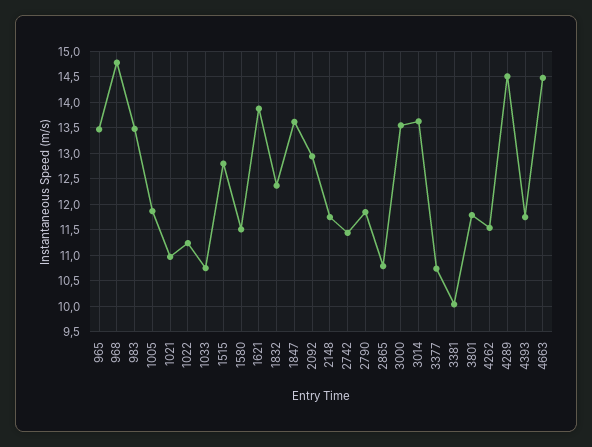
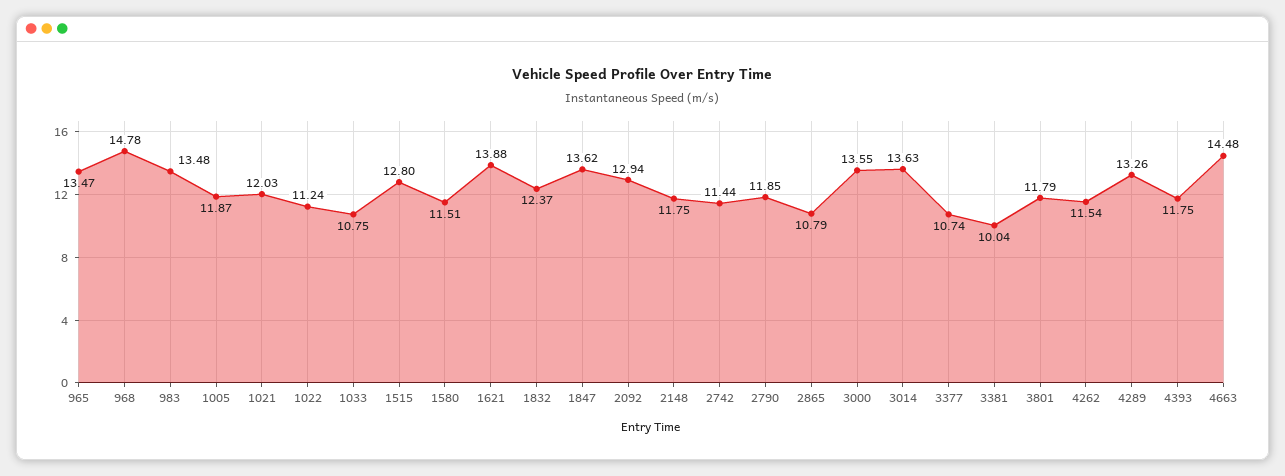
1021: 11 -> 12.03
4289: 14.5 -> 13.26

